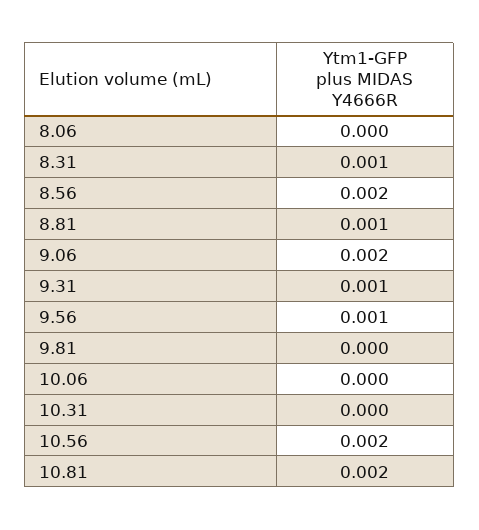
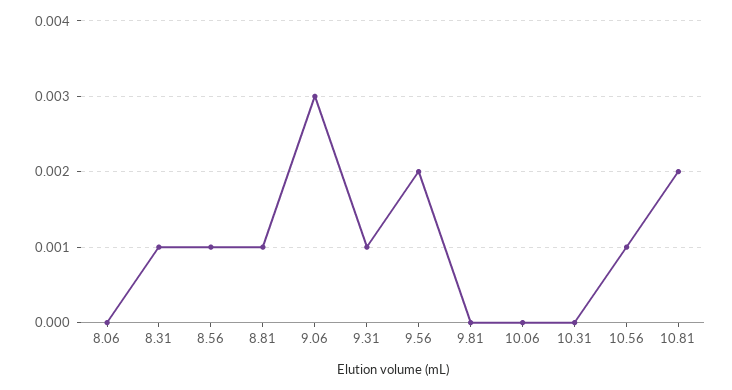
8.56: 0.002 -> 0.001
9.06: 0.002 -> 0.003
9.56: 0.001 -> 0.002
10.56: 0.002 -> 0.001

